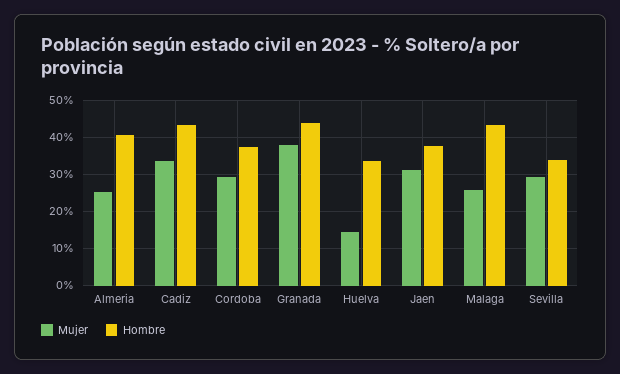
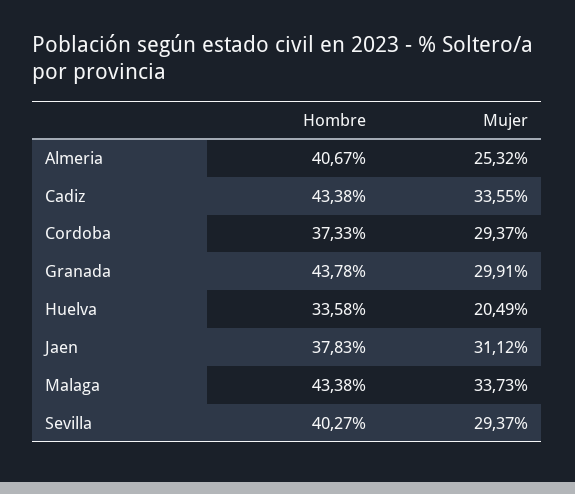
Mujer, Granada: 38 -> 29.91
Mujer, Huelva: 14 -> 20.49
Mujer, Malaga: 26 -> 33.73
Hombre, Sevilla: 34 -> 40.27

